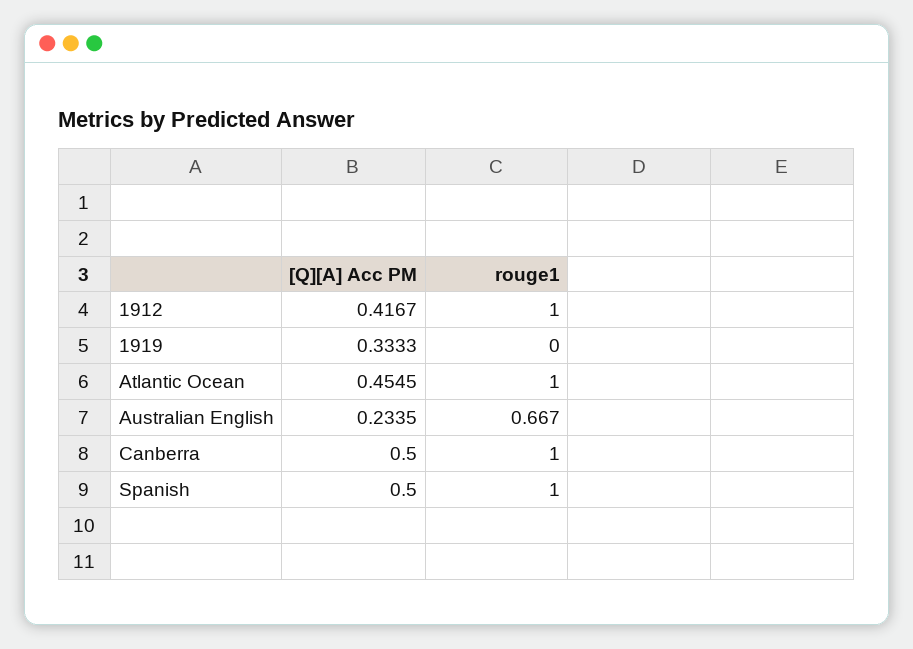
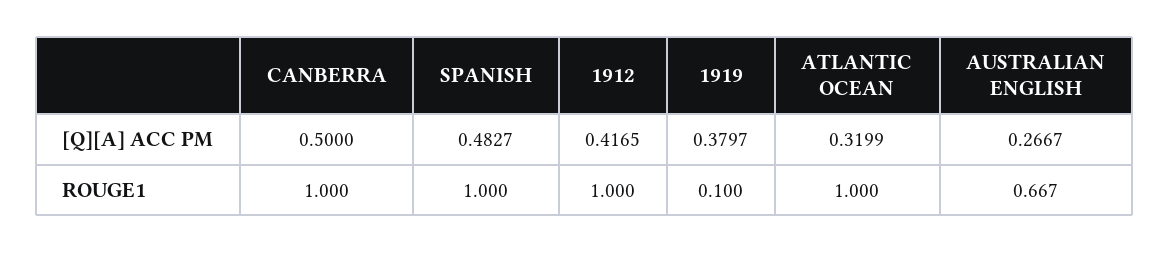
[Q][A] Acc PM, 1912: 0.4167 -> 0.4165
[Q][A] Acc PM, 1919: 0.3333 -> 0.3797
rouge1, 1919: 0 -> 0.1
[Q][A] Acc PM, Atlantic Ocean: 0.4545 -> 0.3199
[Q][A] Acc PM, Australian English: 0.2335 -> 0.2667
[Q][A] Acc PM, Spanish: 0.5 -> 0.4827

